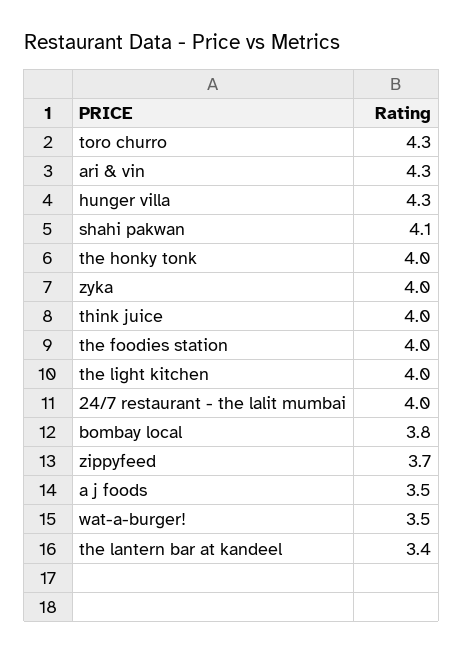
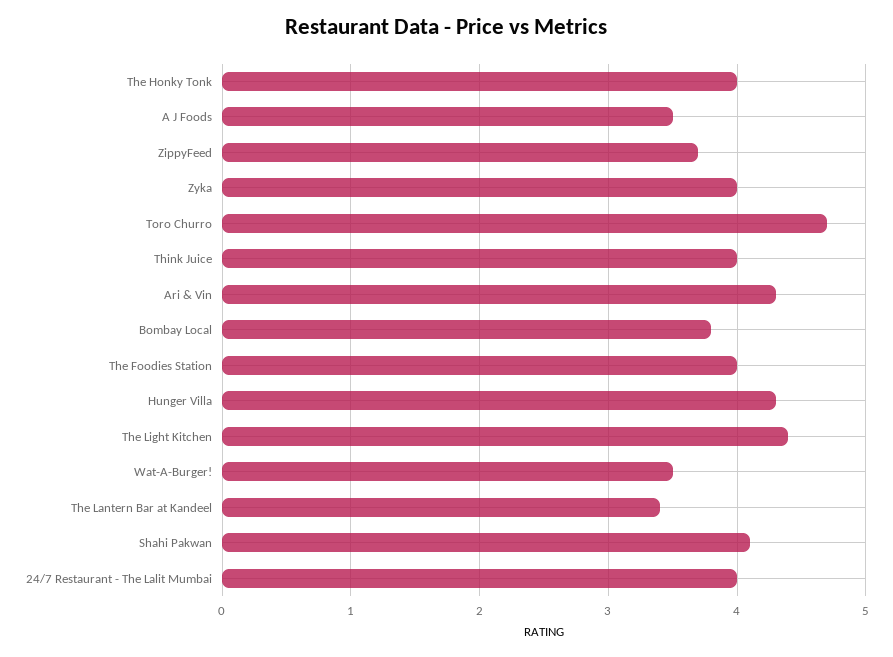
toro churro: 4.3 -> 4.7
the light kitchen: 4 -> 4.4

